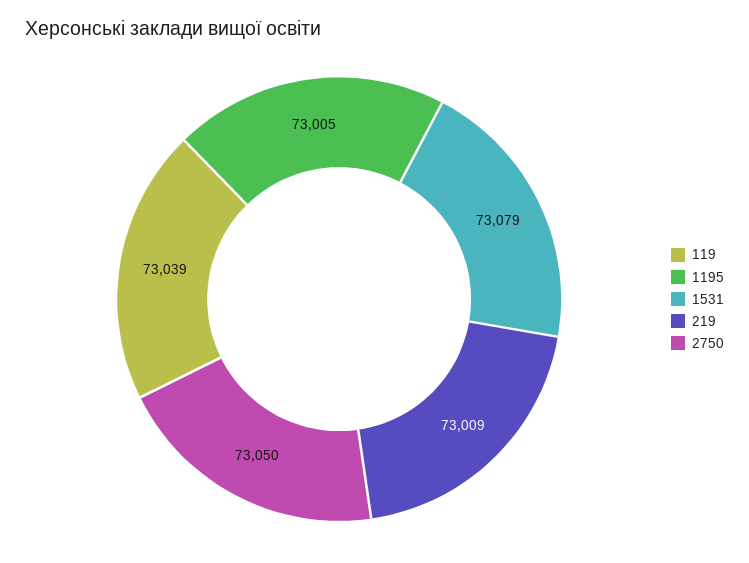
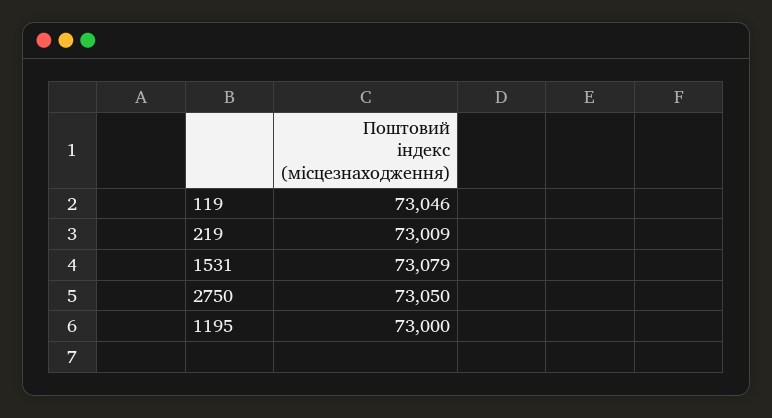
119: 73039 -> 73046
1195: 73005 -> 73000

